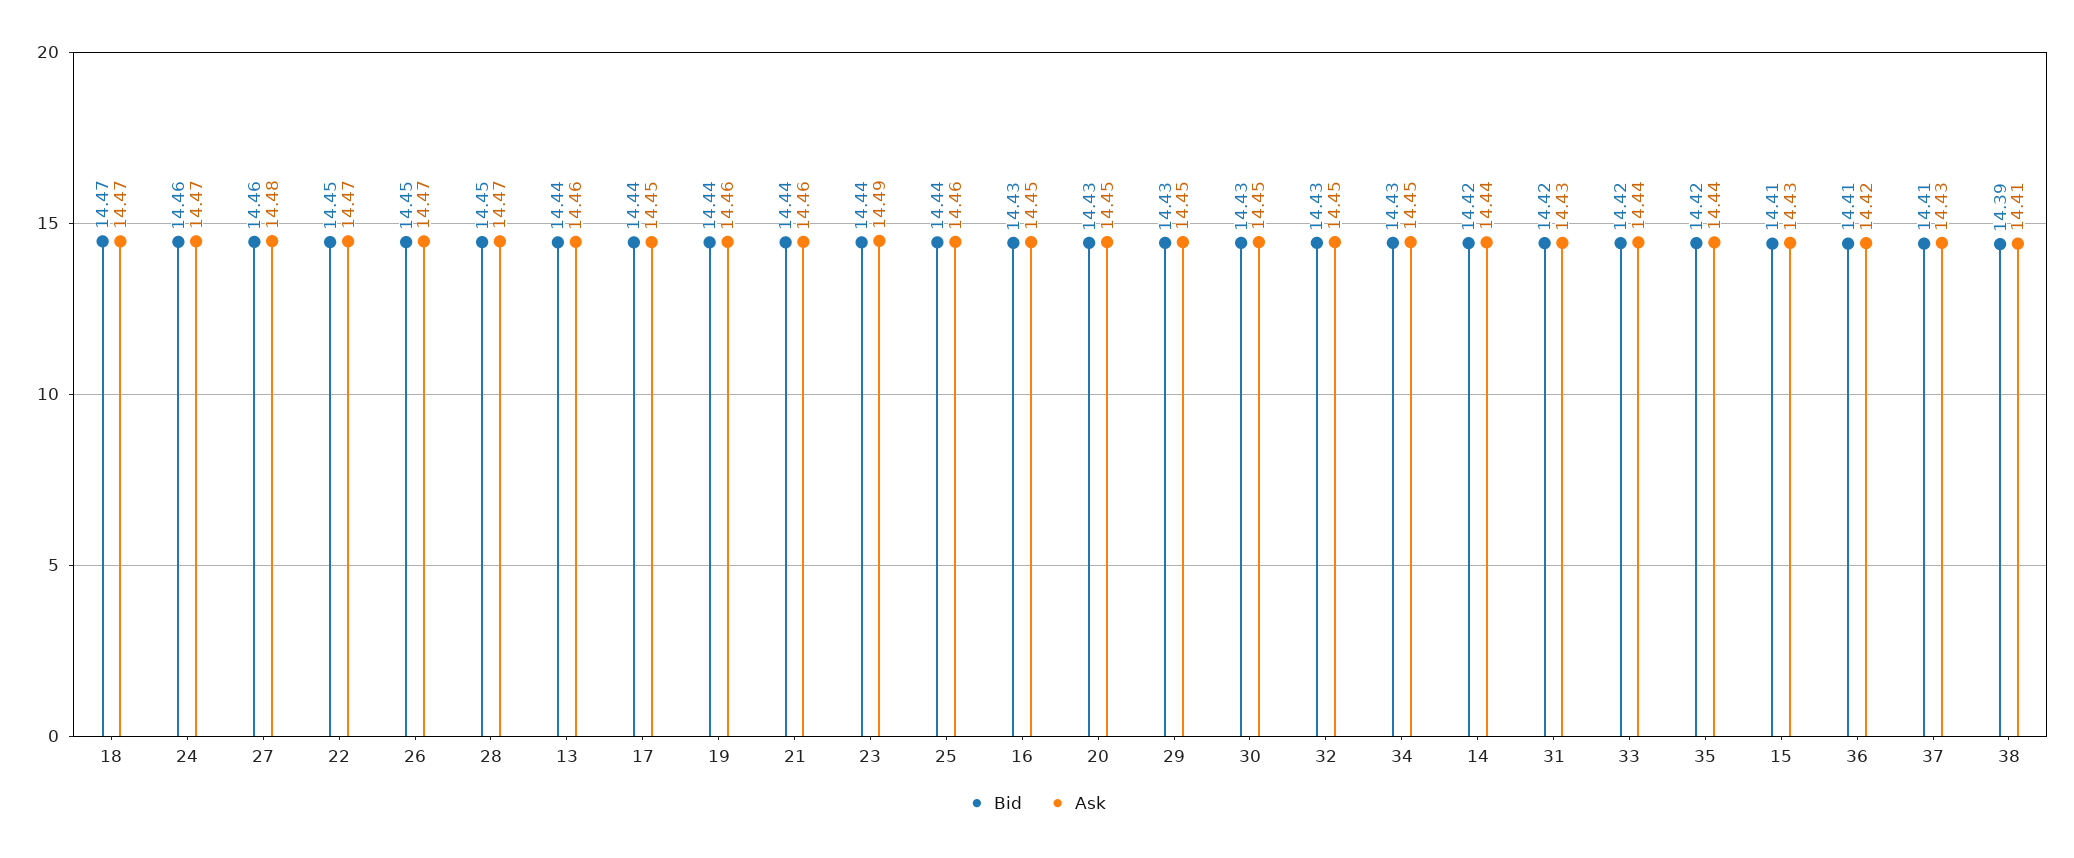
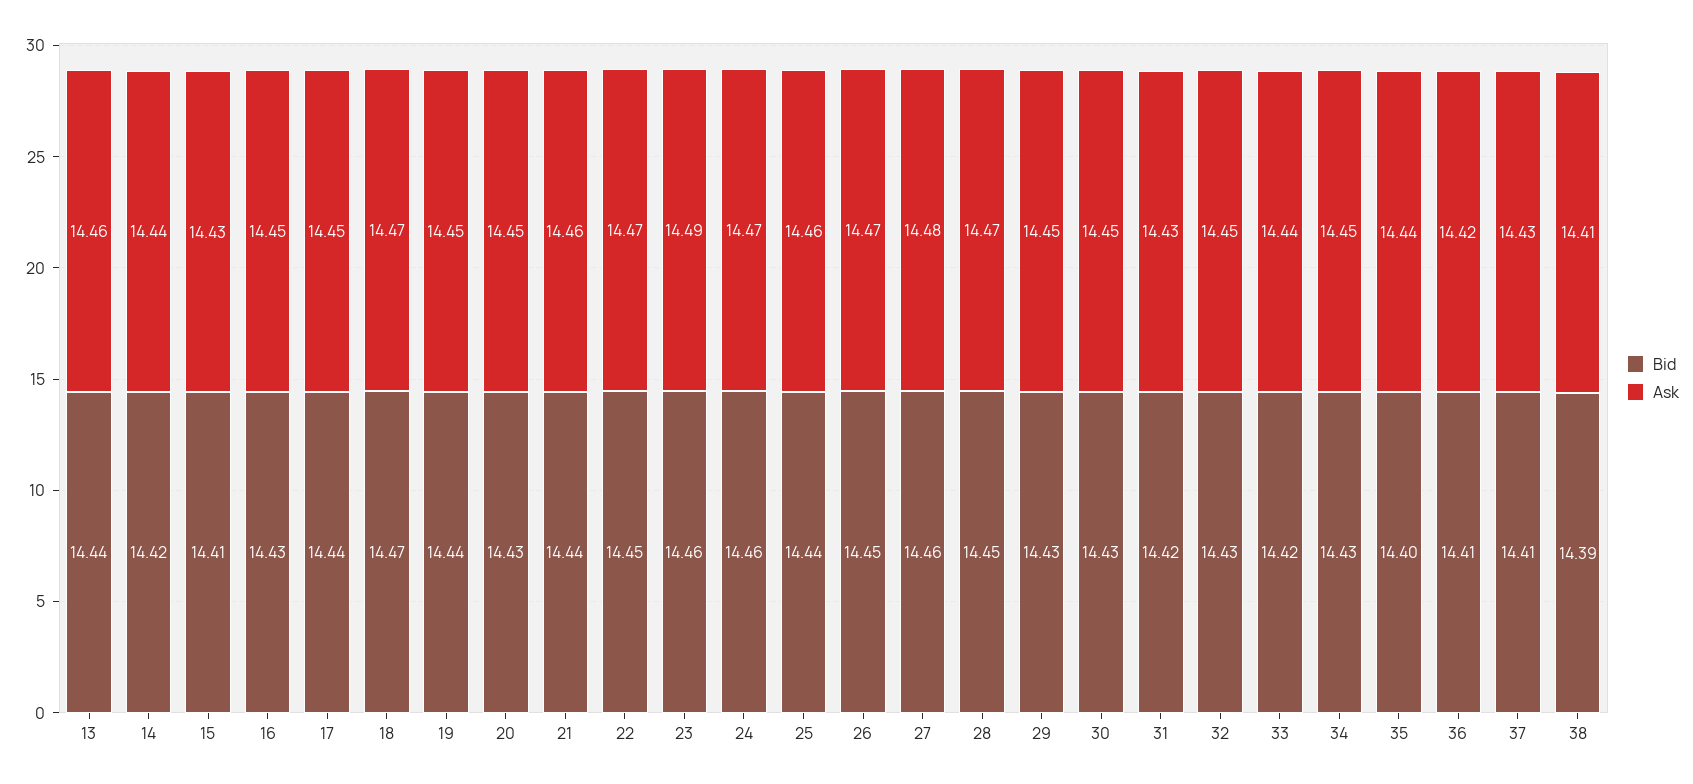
Ask, 19: 14.46 -> 14.45
Bid, 23: 14.44 -> 14.46
Bid, 35: 14.42 -> 14.4

